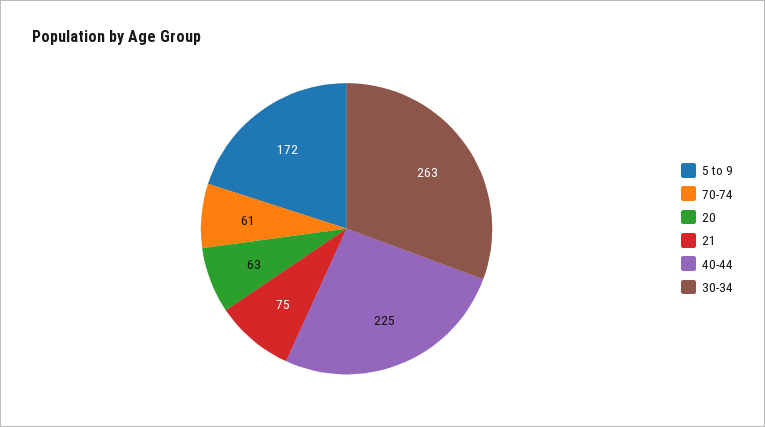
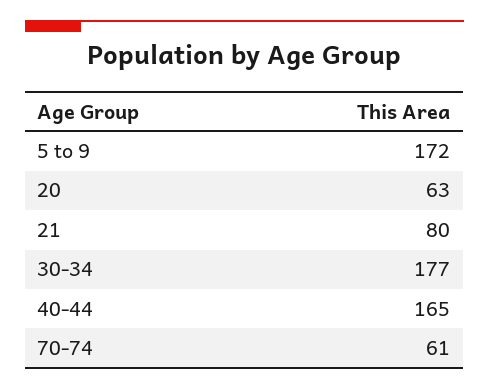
21: 75 -> 80
40-44: 225 -> 165
30-34: 263 -> 177

